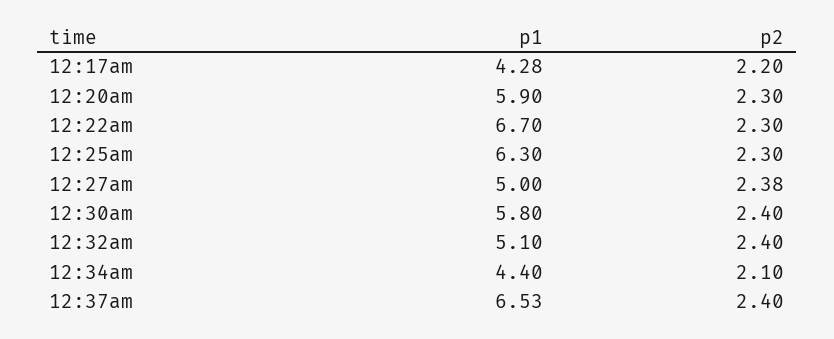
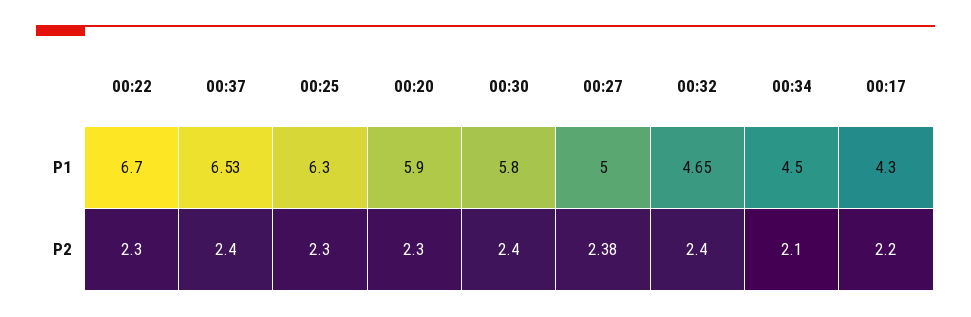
p1, 12:17am: 4.28 -> 4.3
p1, 12:32am: 5.1 -> 4.65
p1, 12:34am: 4.4 -> 4.5

